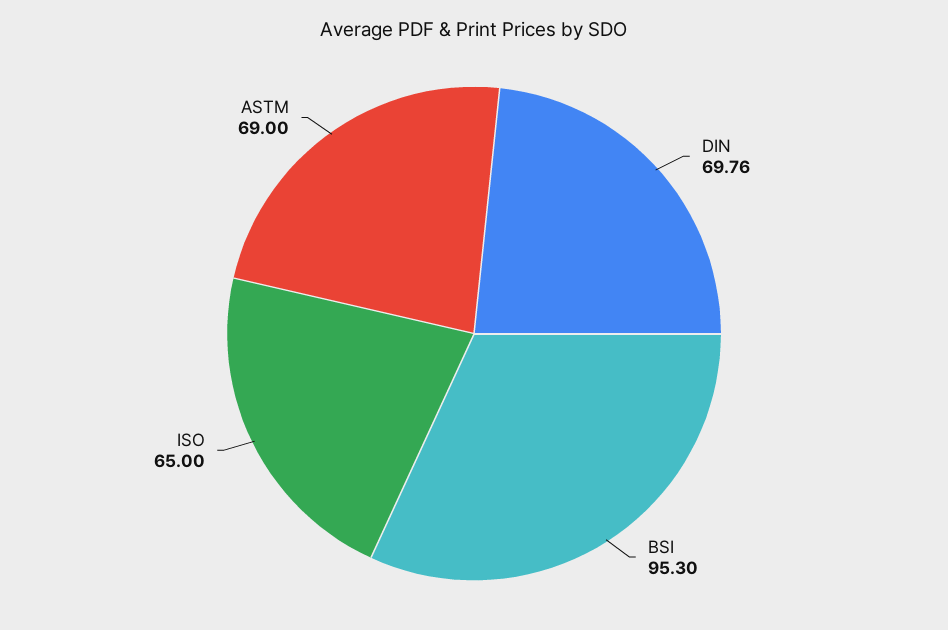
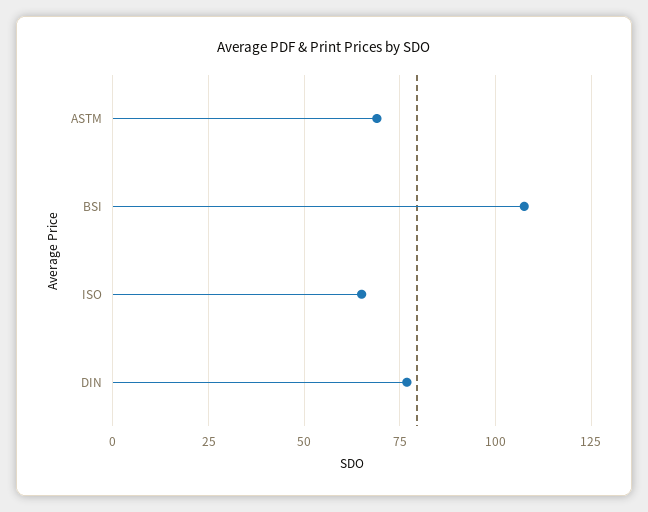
DIN: 69.76 -> 77.5
BSI: 95.3 -> 107.5

